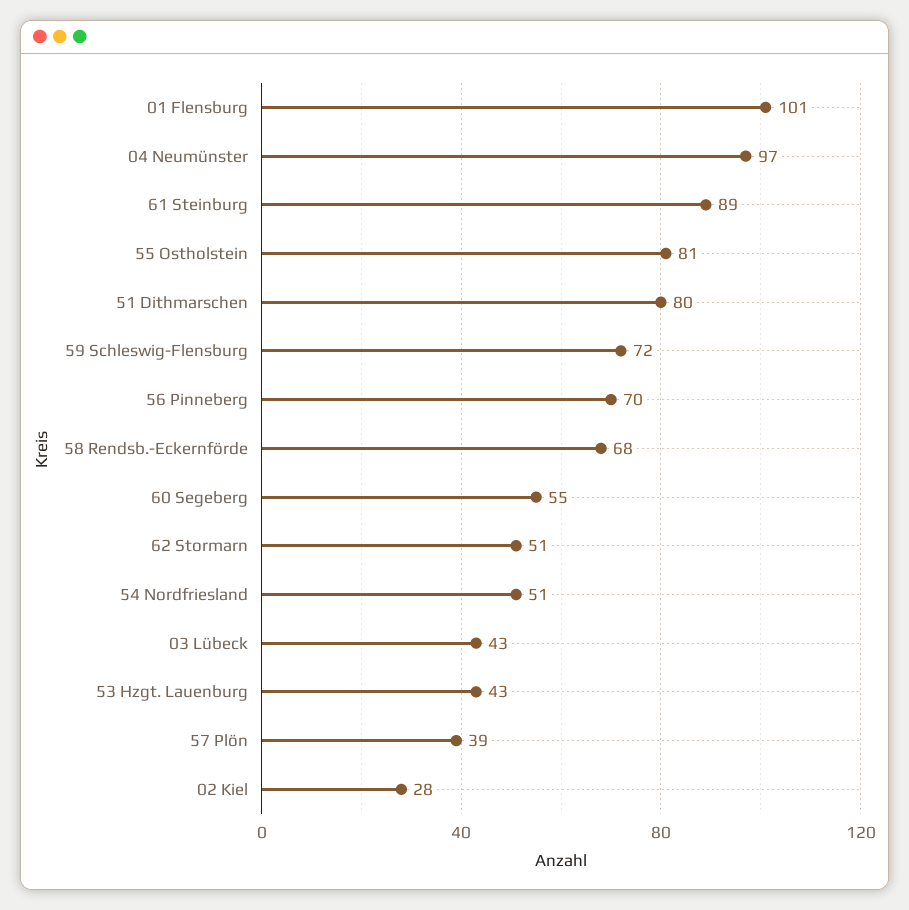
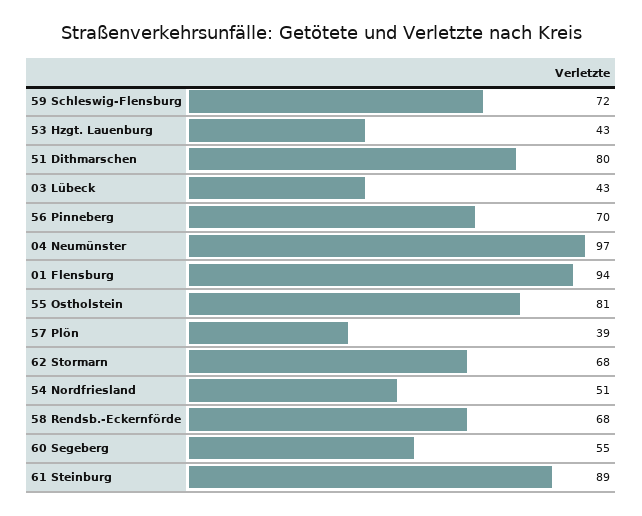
01 Flensburg: 101 -> 94
62 Stormarn: 51 -> 68
02 Kiel: 28 -> none

